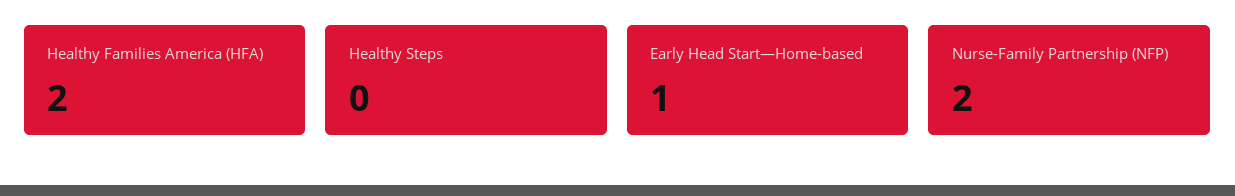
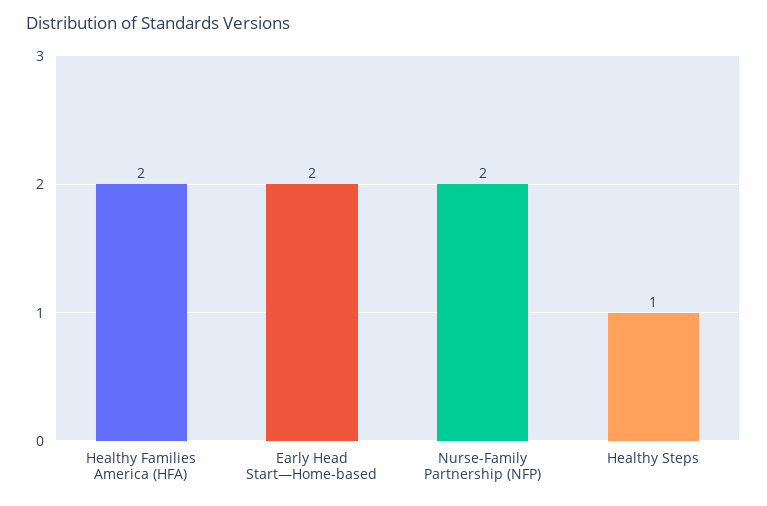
Healthy Steps: 0 -> 1
Early Head Start—Home-based: 1 -> 2

